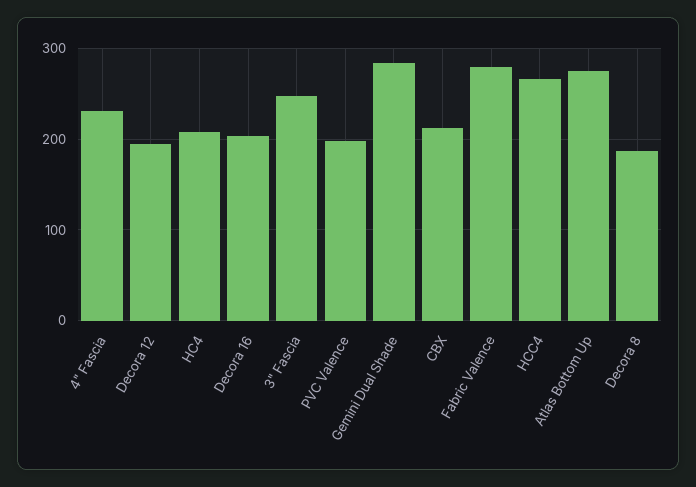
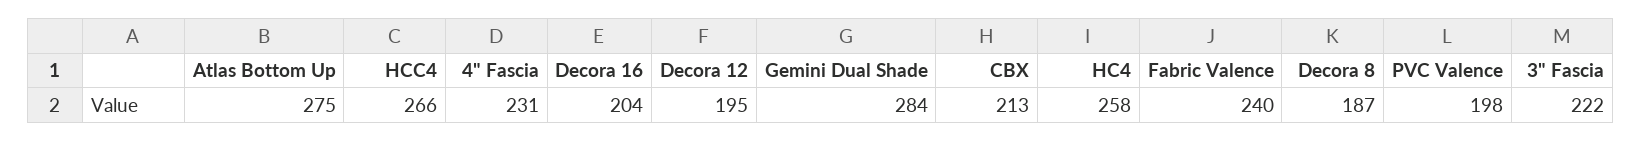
HC4: 210 -> 258
3" Fascia: 250 -> 222
Fabric Valence: 280 -> 240

